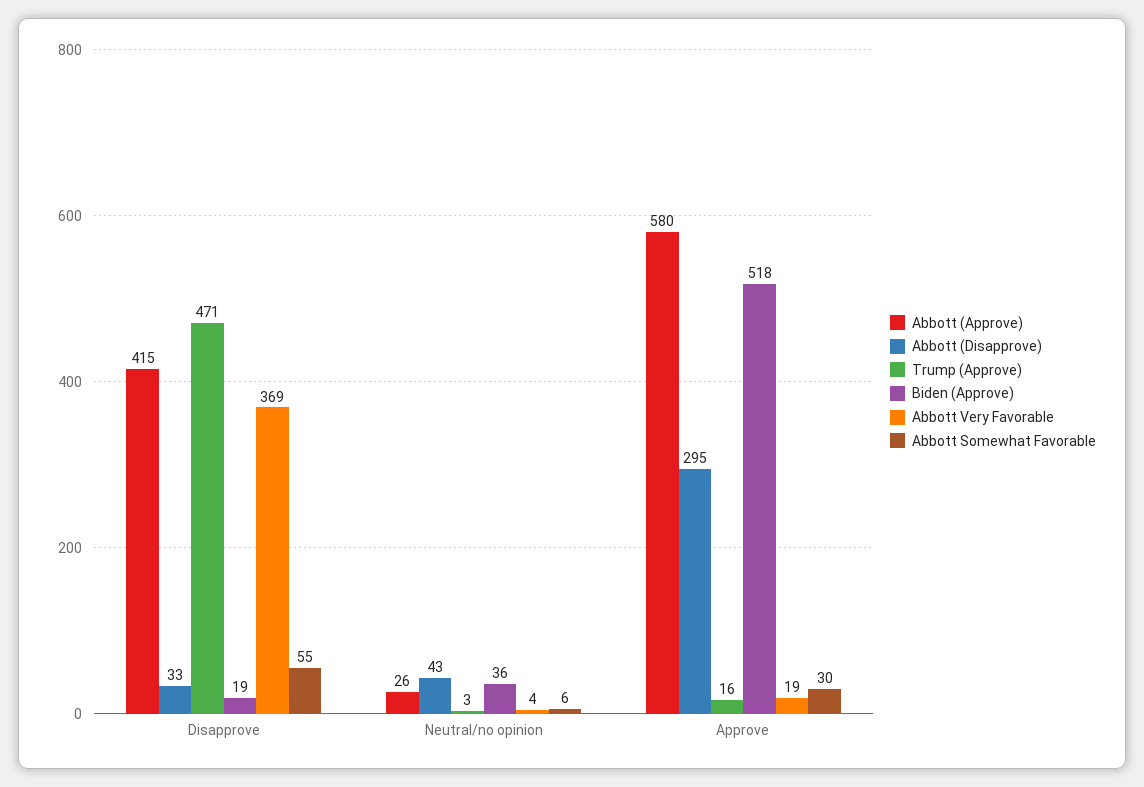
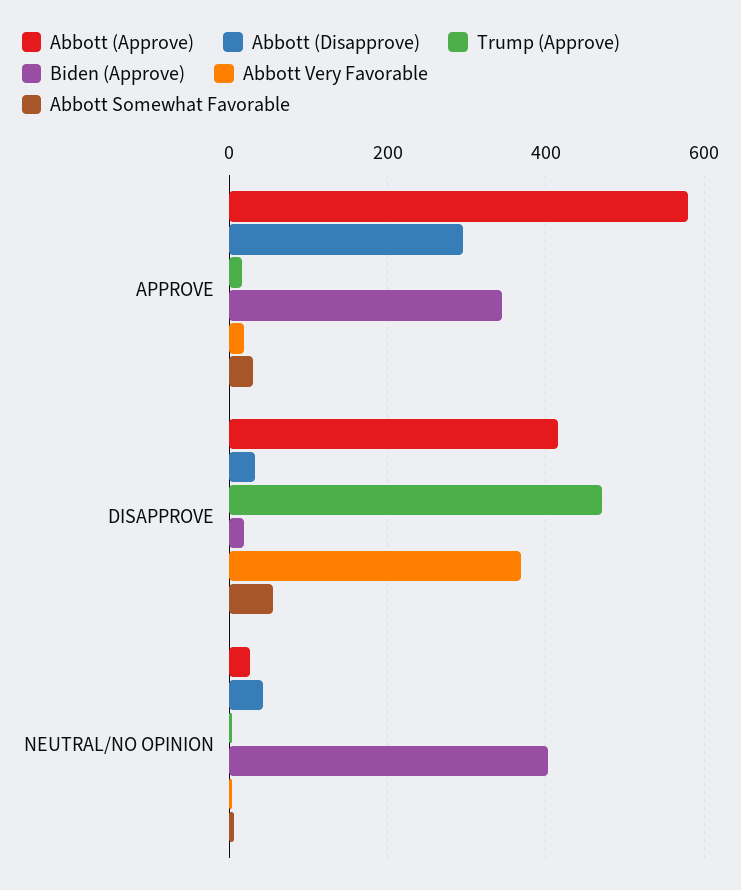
Biden (Approve), Neutral/no opinion: 36 -> 400
Biden (Approve), Approve: 518 -> 340

